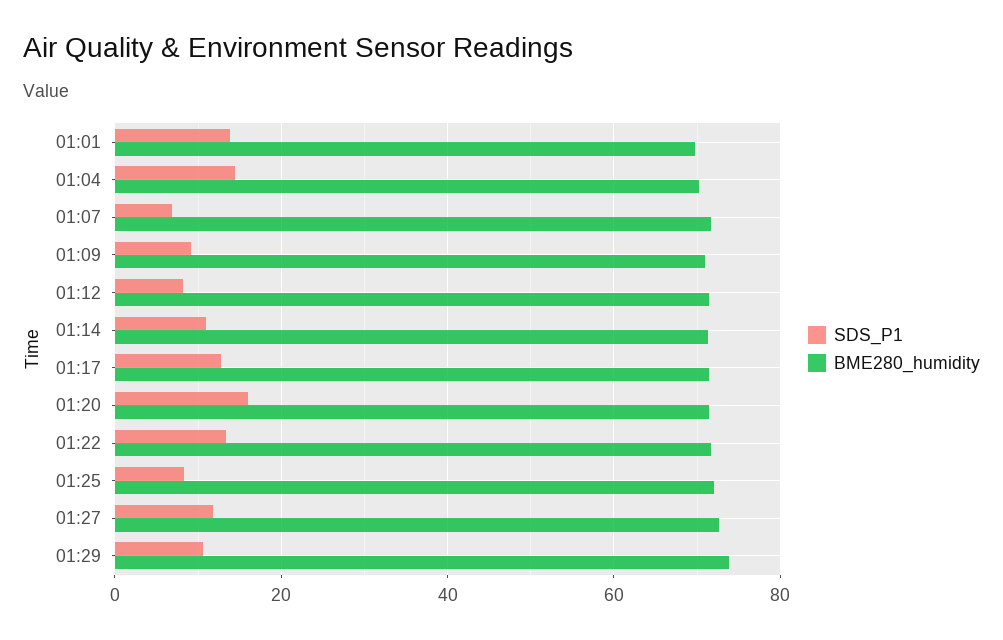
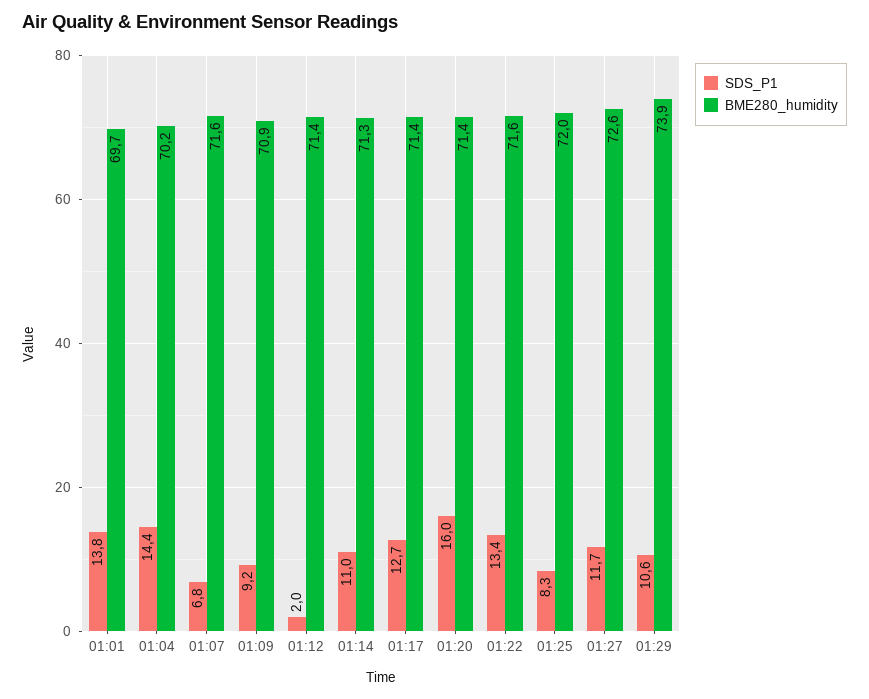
SDS_P1, 01:12: 8 -> 2

